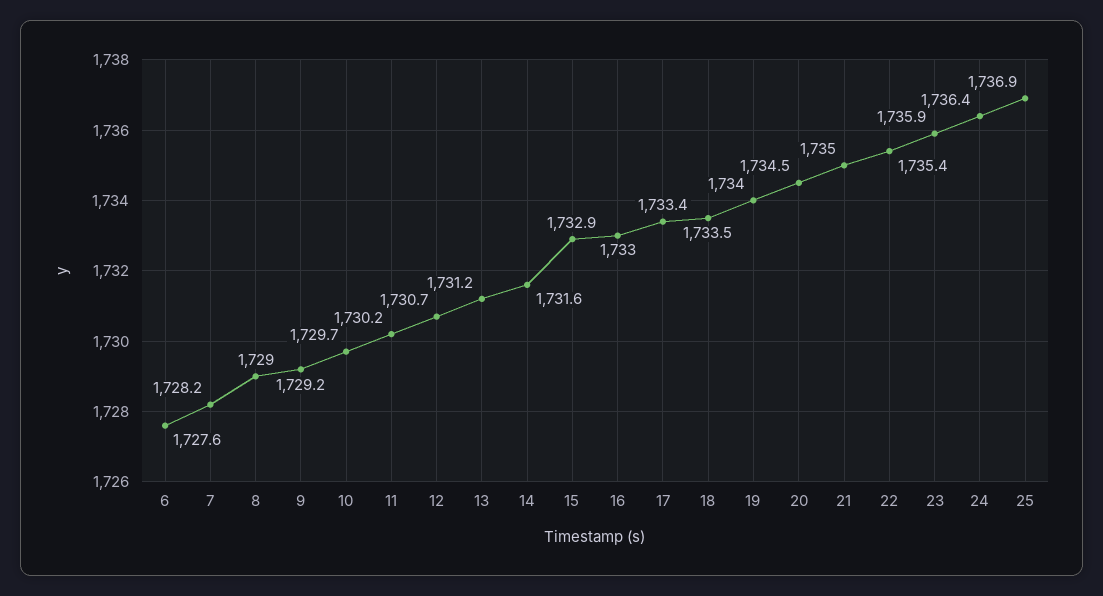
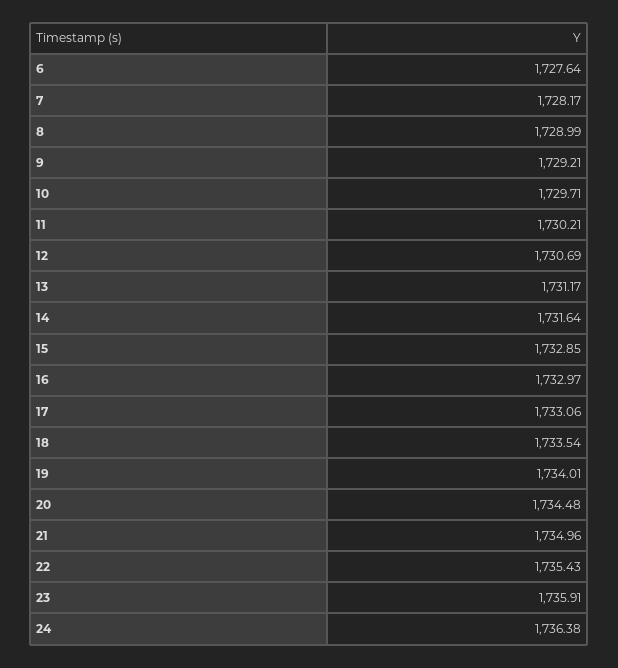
17: 1733.4 -> 1733.06
25: 1736.9 -> none

